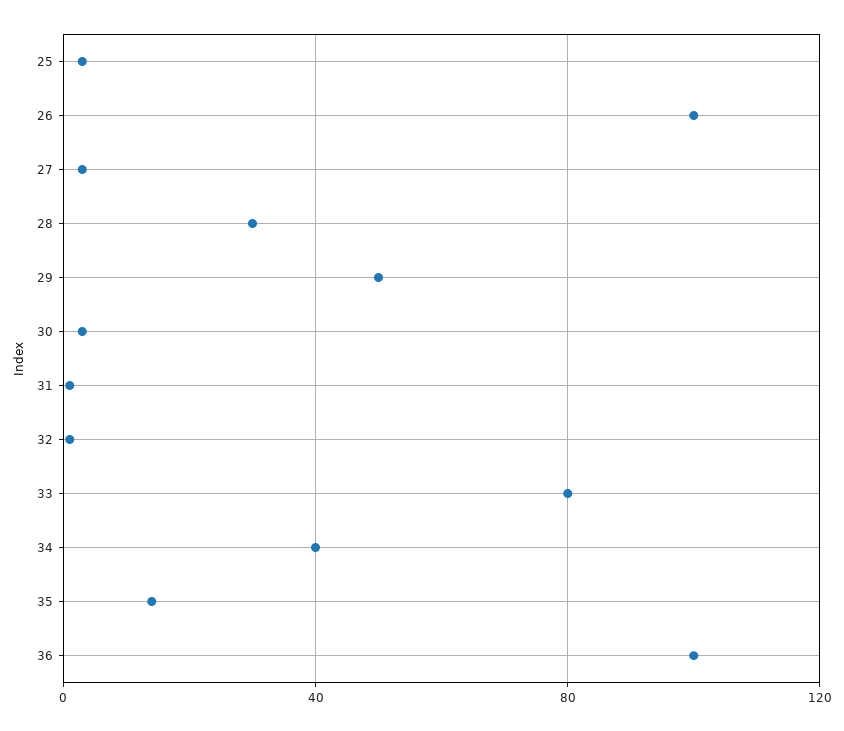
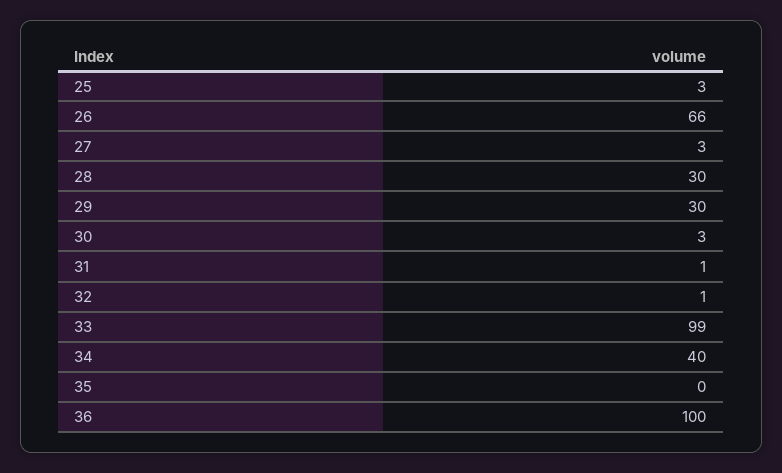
26: 100 -> 66
29: 50 -> 30
33: 80 -> 99
35: 15 -> 0

